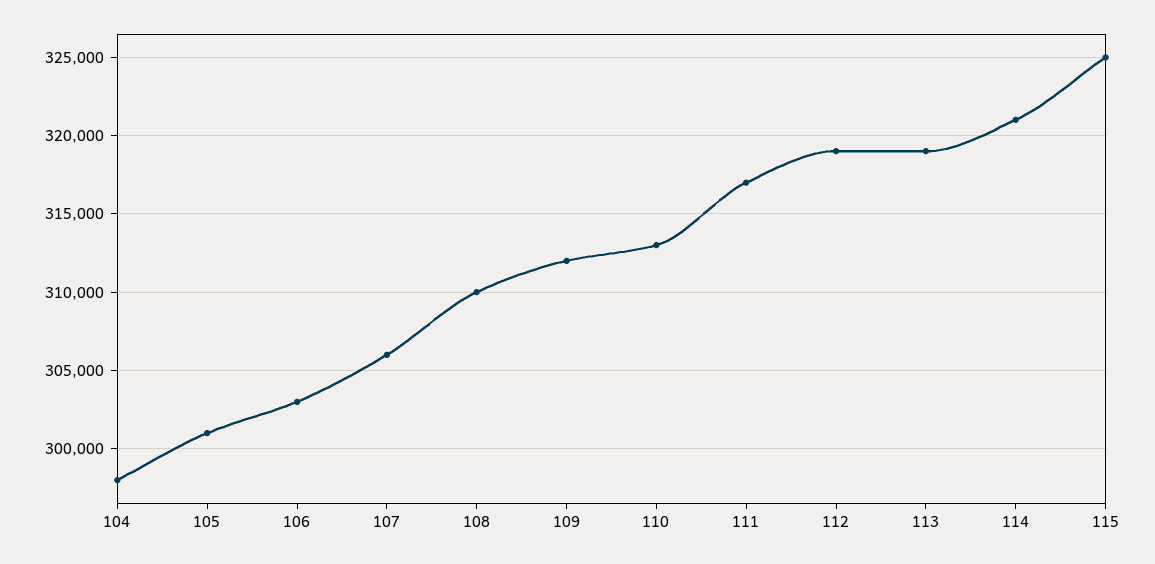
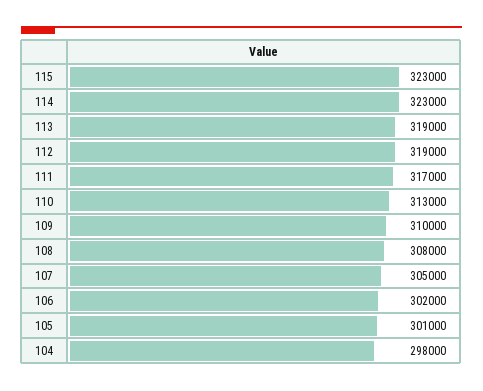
106: 303000 -> 302000
107: 306000 -> 305000
108: 310000 -> 308000
109: 312000 -> 310000
114: 321000 -> 323000
115: 325000 -> 323000

